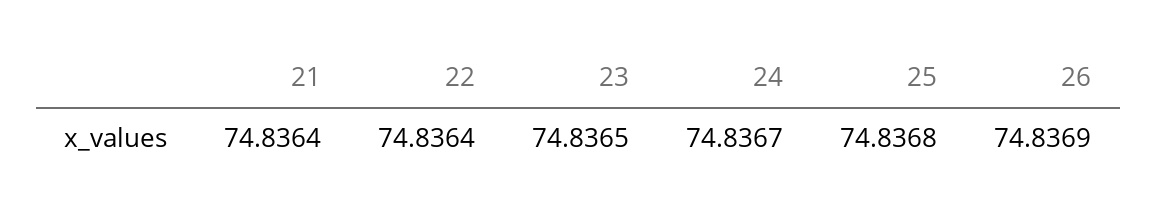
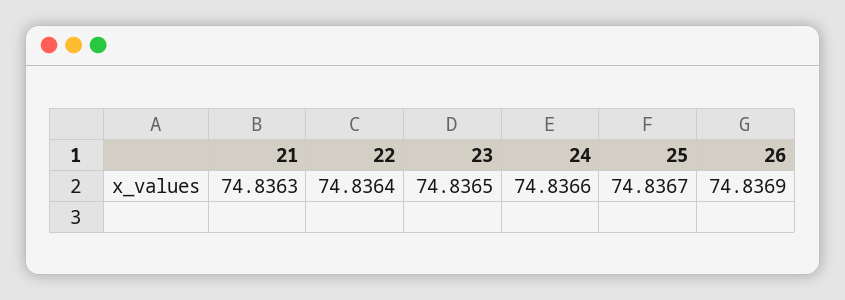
21: 74.8364 -> 74.8363
24: 74.8367 -> 74.8366
25: 74.8368 -> 74.8367

